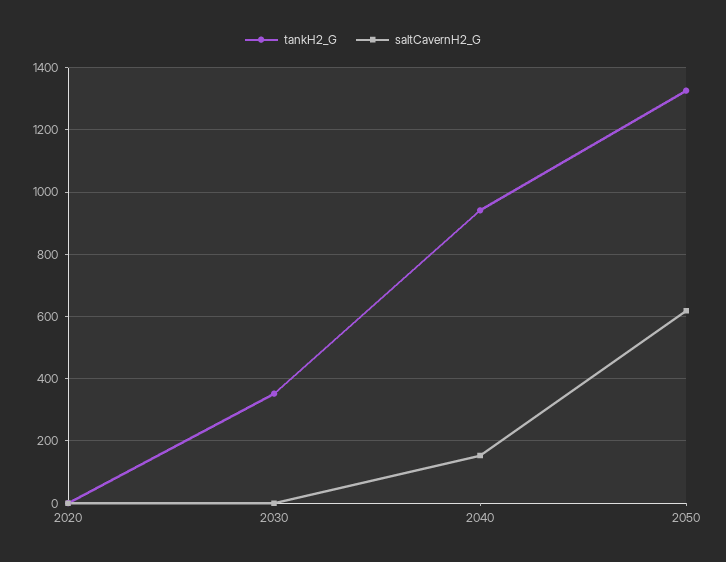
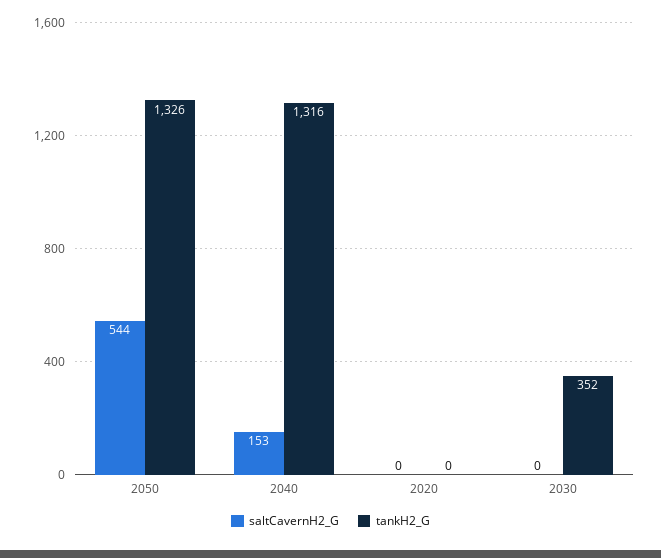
tankH2_G, 2040: 940 -> 1316
saltCavernH2_G, 2050: 620 -> 544

